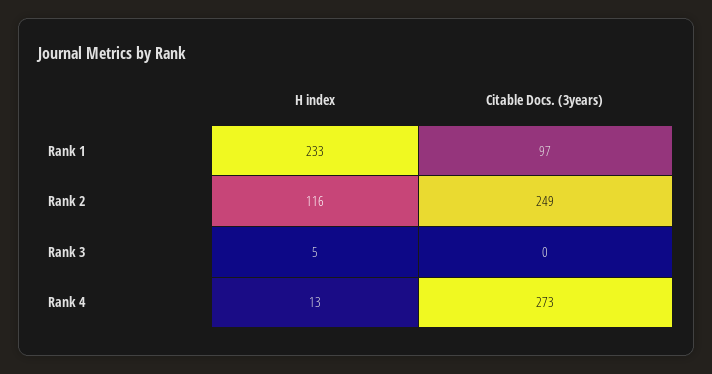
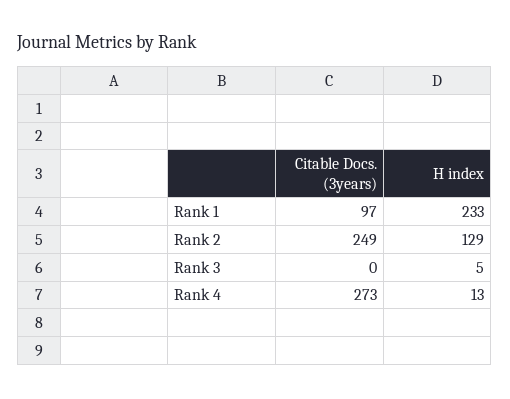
H index, Rank 2: 116 -> 129

